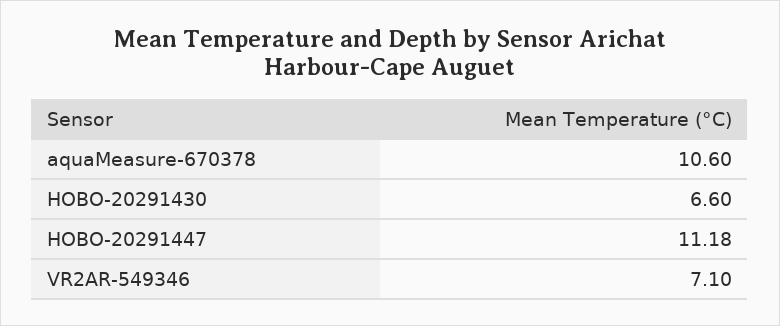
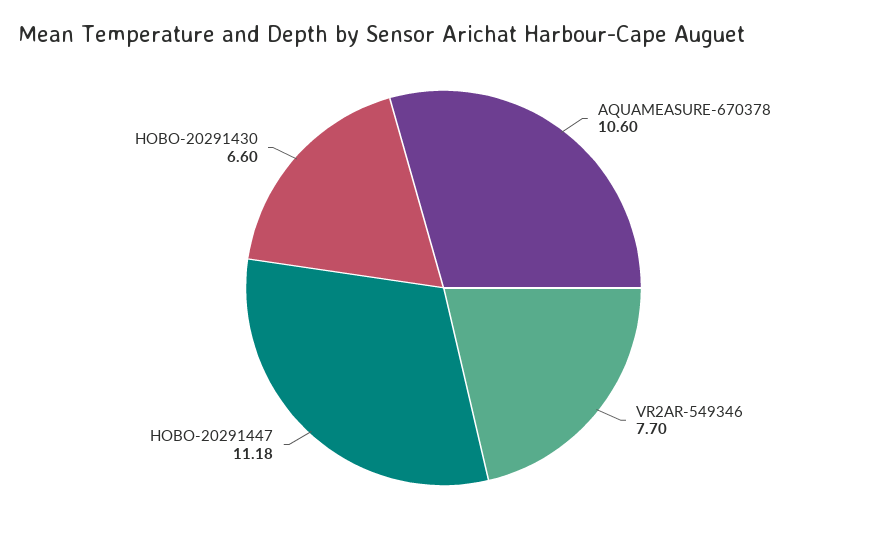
VR2AR-549346: 7.1 -> 7.7

